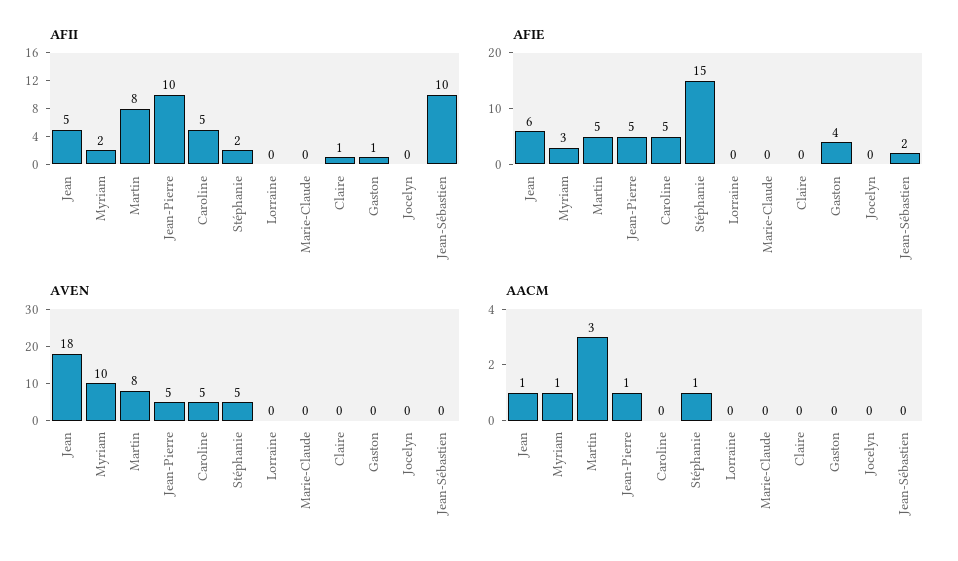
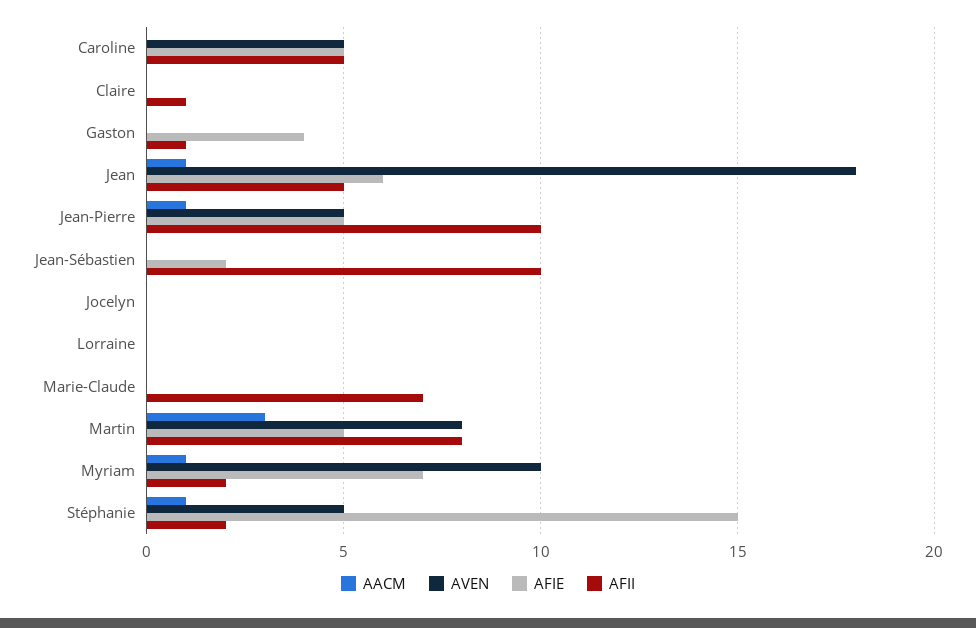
AFII, Marie-Claude: 0 -> 7
AFIE, Myriam: 3 -> 7

